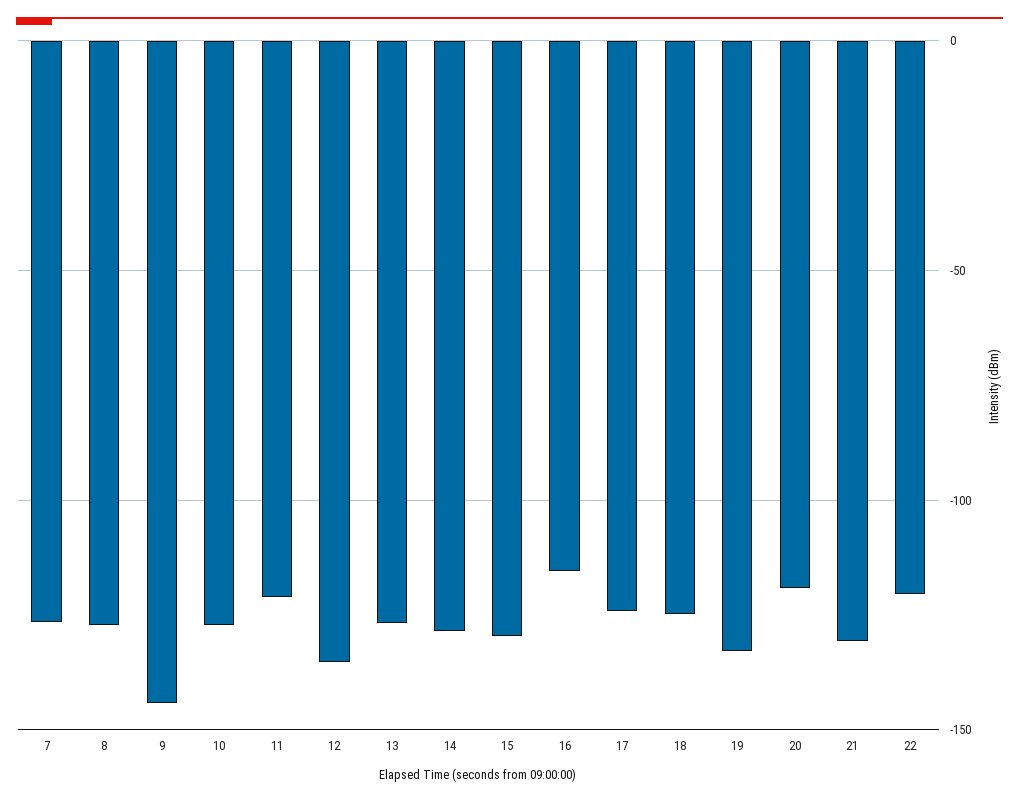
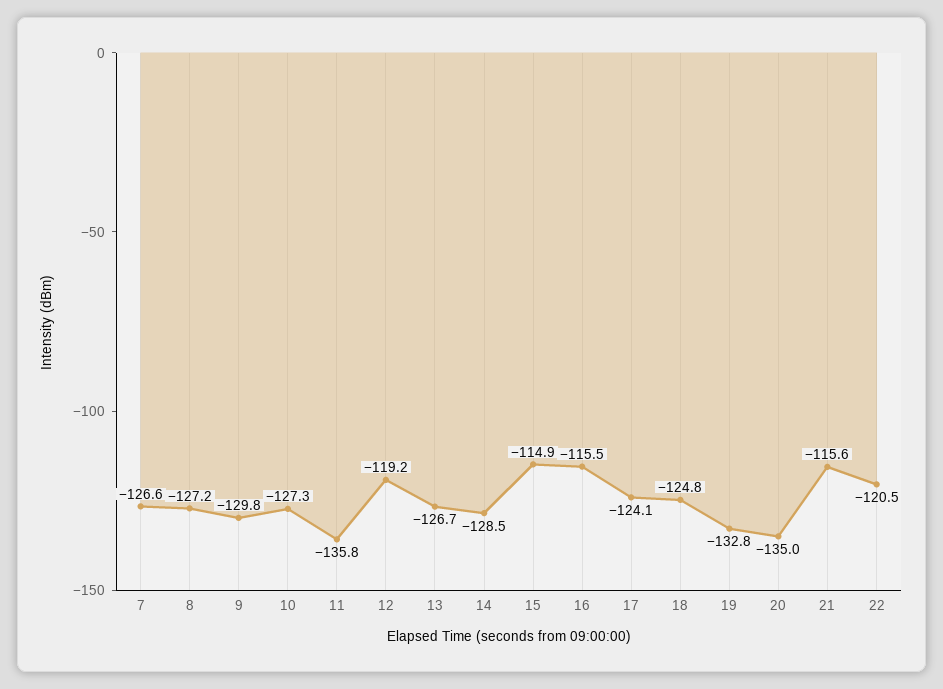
9: -145 -> -129.8
11: -120 -> -135.8
12: -135 -> -119.2
15: -130 -> -114.9
20: -120 -> -135
21: -130 -> -115.6

